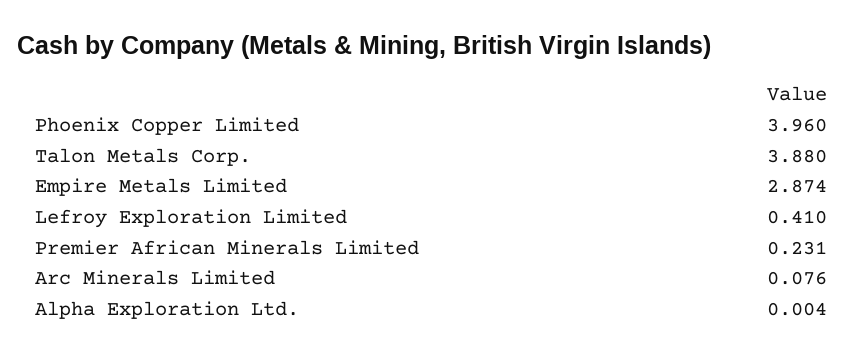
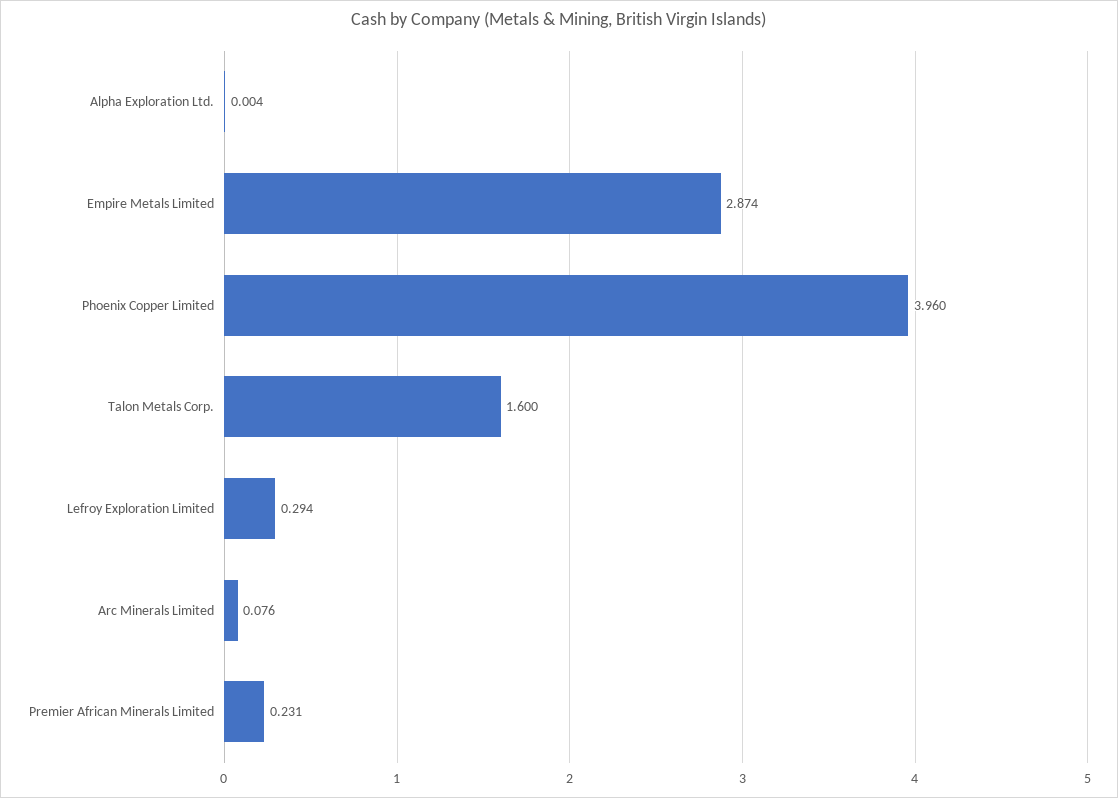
Talon Metals Corp.: 3.88 -> 1.6
Lefroy Exploration Limited: 0.41 -> 0.294

